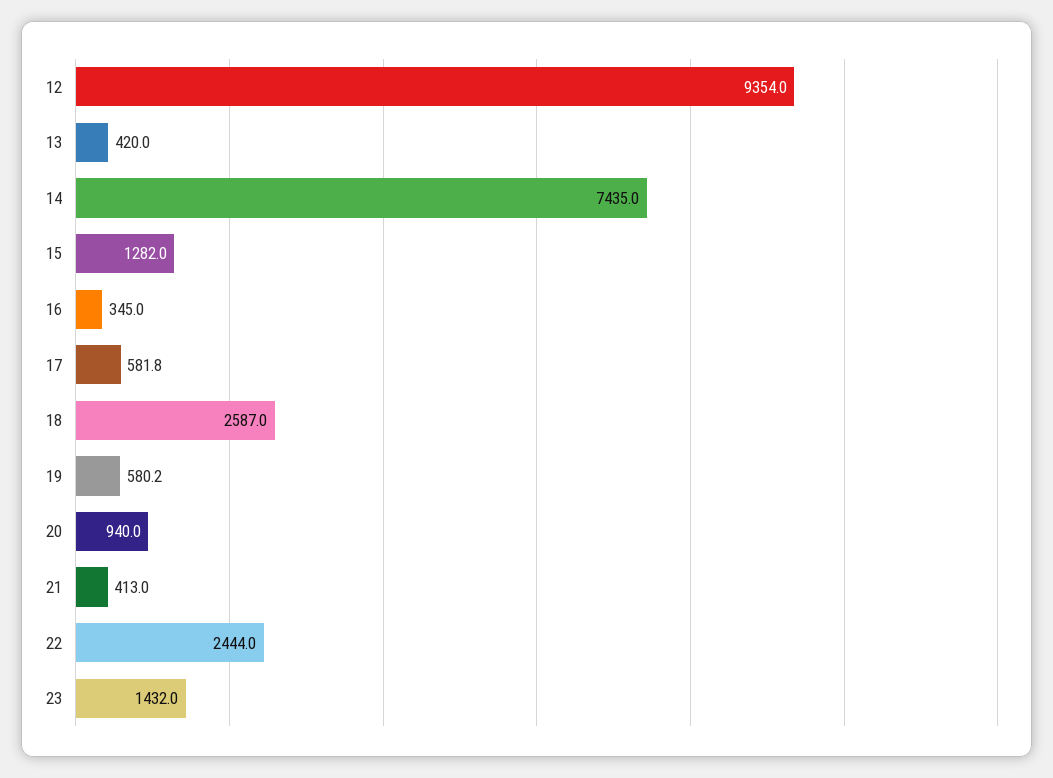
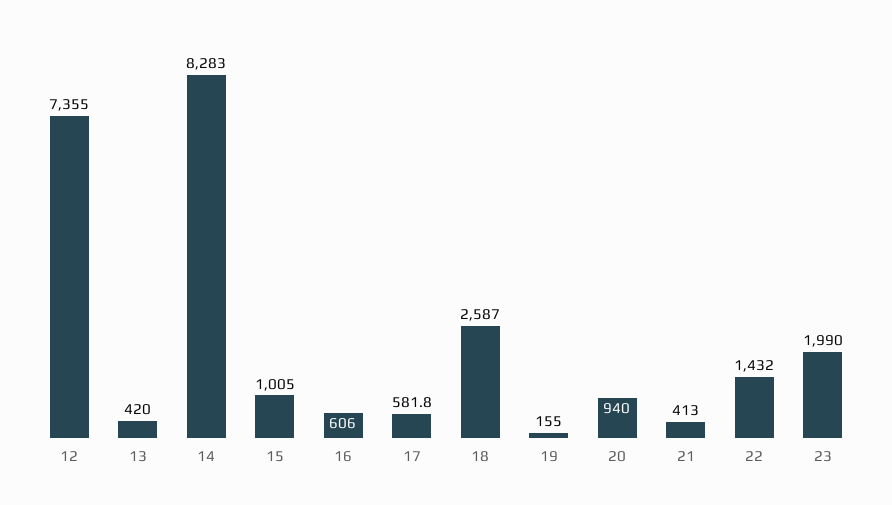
12: 9354 -> 7355
14: 7435 -> 8283
15: 1282 -> 1005
16: 345 -> 606
19: 580.2 -> 155
22: 2444 -> 1432
23: 1432 -> 1990

